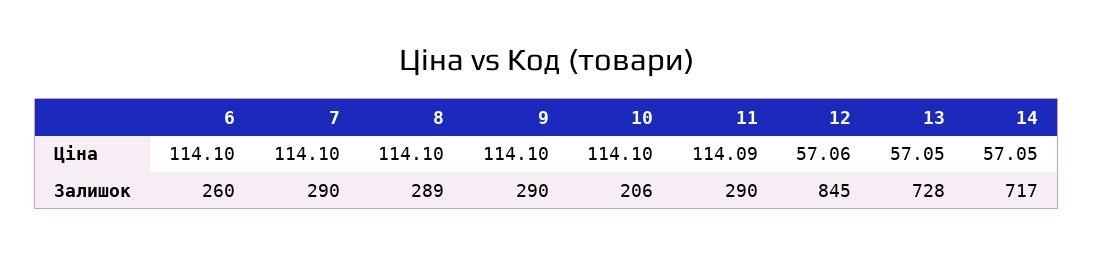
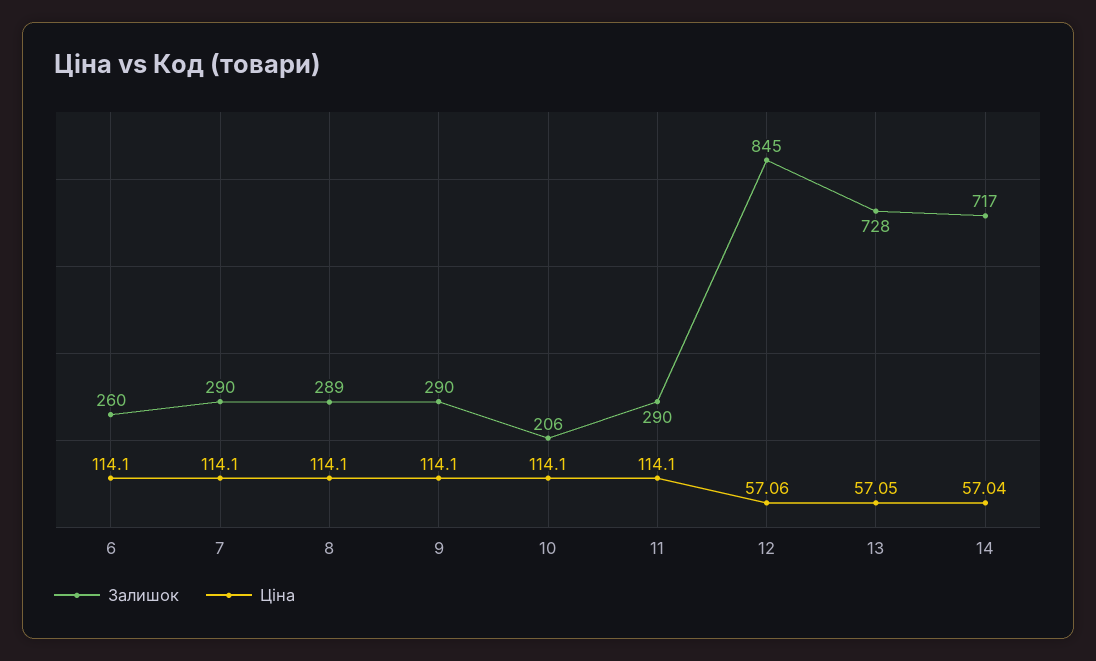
Ціна, 11: 114.09 -> 114.1
Ціна, 14: 57.05 -> 57.04

